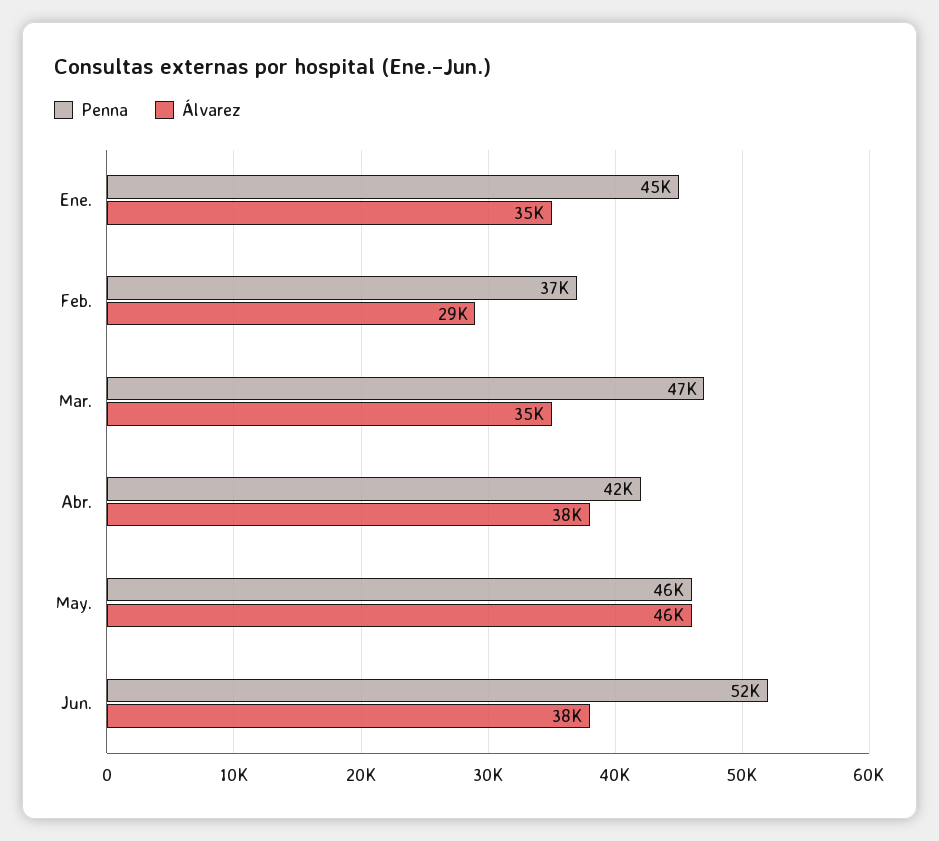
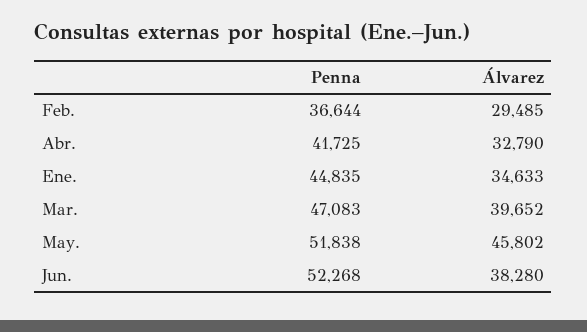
Álvarez, Mar.: 35000 -> 39652
Álvarez, Abr.: 38000 -> 32790
Penna, May.: 46000 -> 51838

